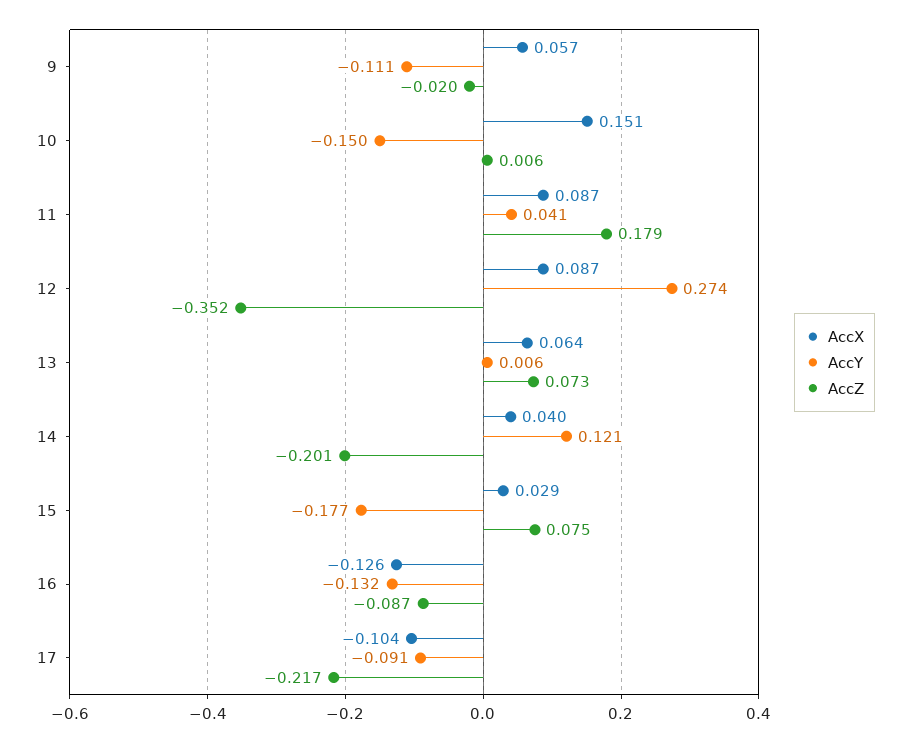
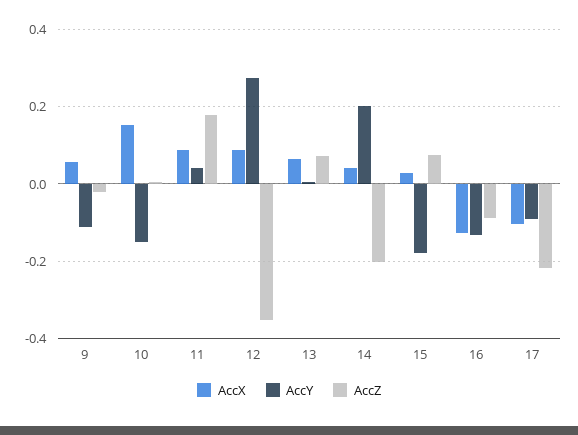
AccY, 14: 0.121 -> 0.2

